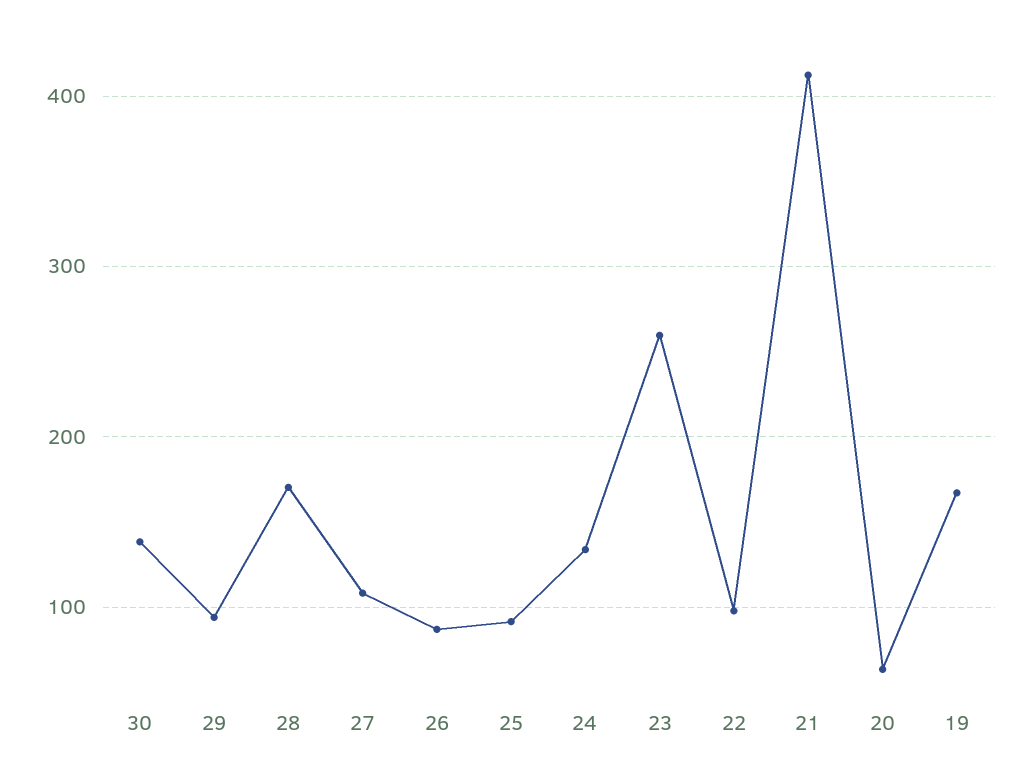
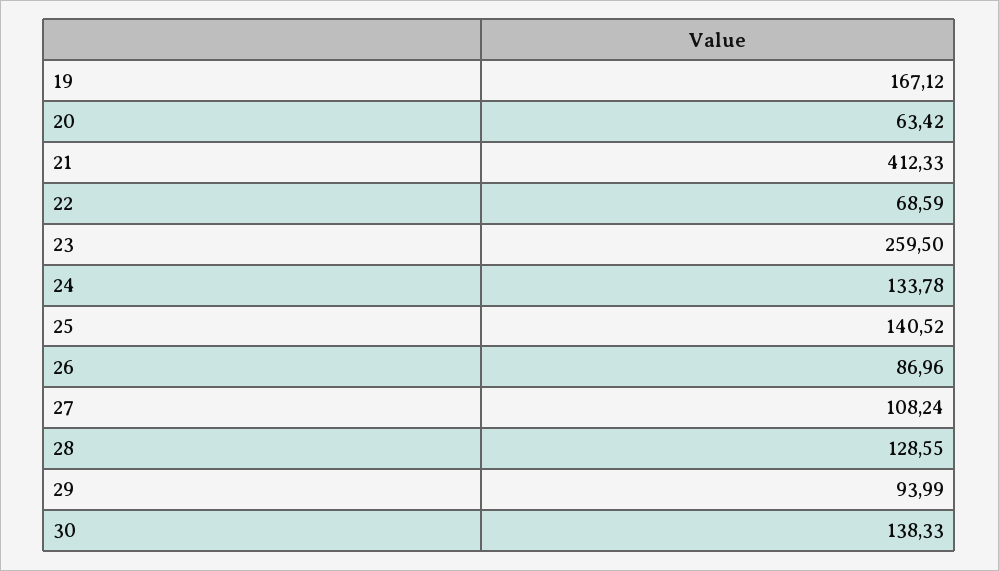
28: 170 -> 128.55
25: 90 -> 140.52
22: 100 -> 68.59

